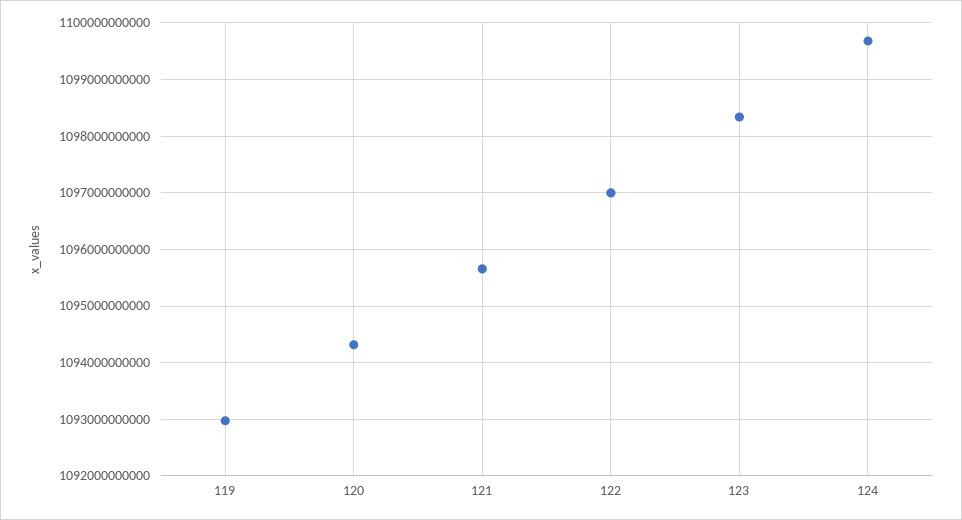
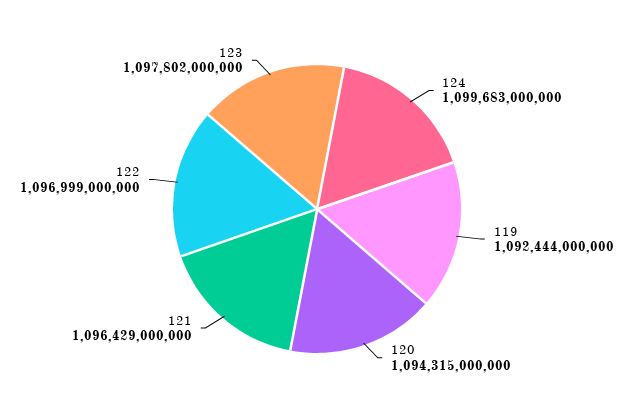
119: 1093000000000 -> 1092444000000
121: 1095600000000 -> 1096429000000
123: 1098400000000 -> 1097802000000

